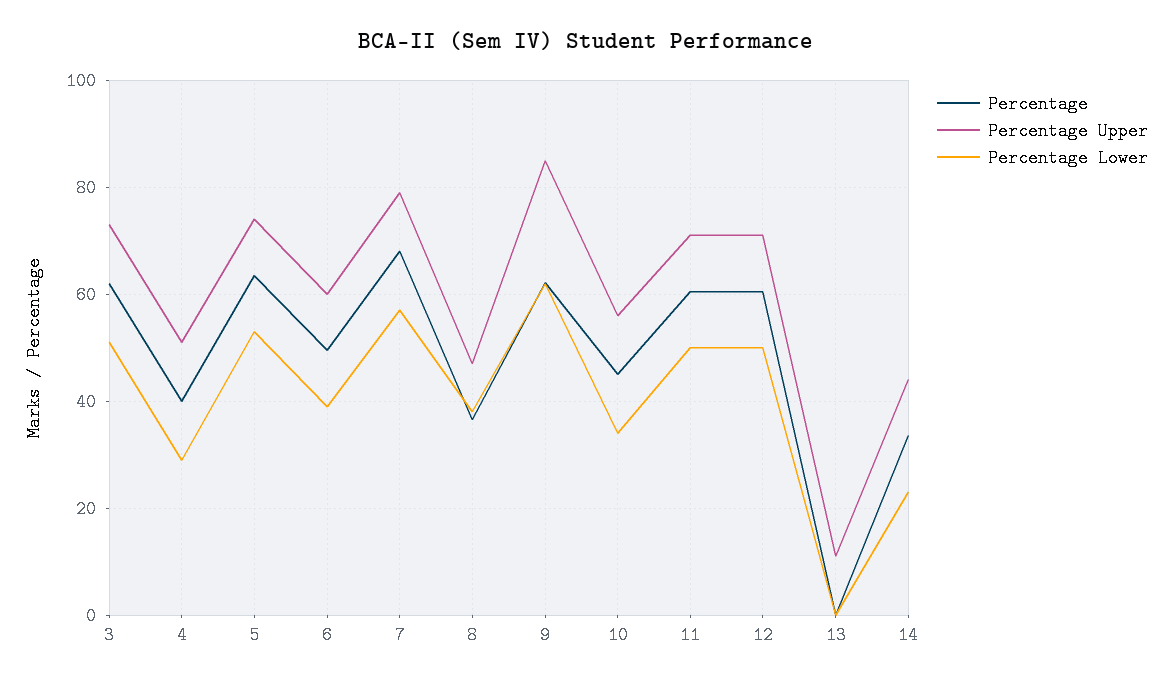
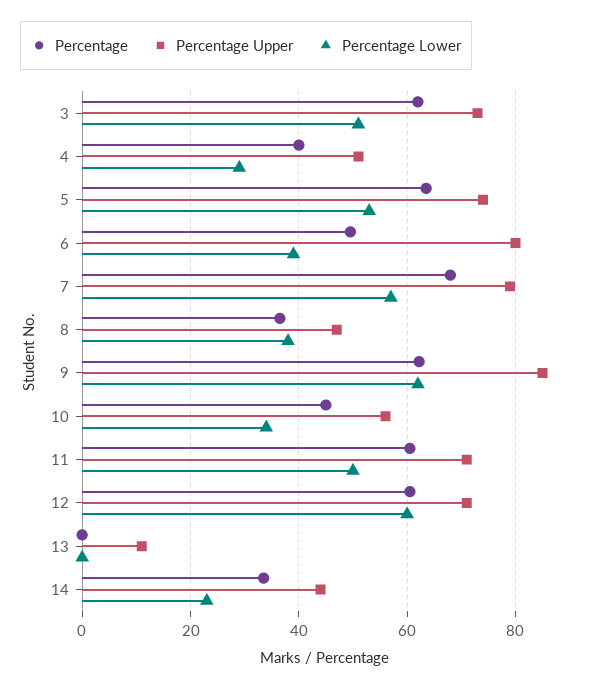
Percentage Upper, 6: 60 -> 80
Percentage Lower, 12: 50 -> 60

